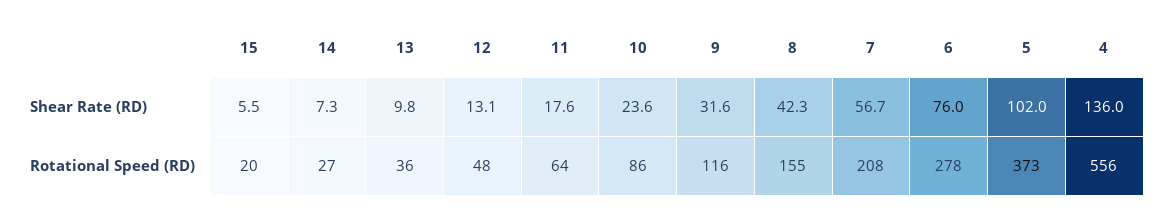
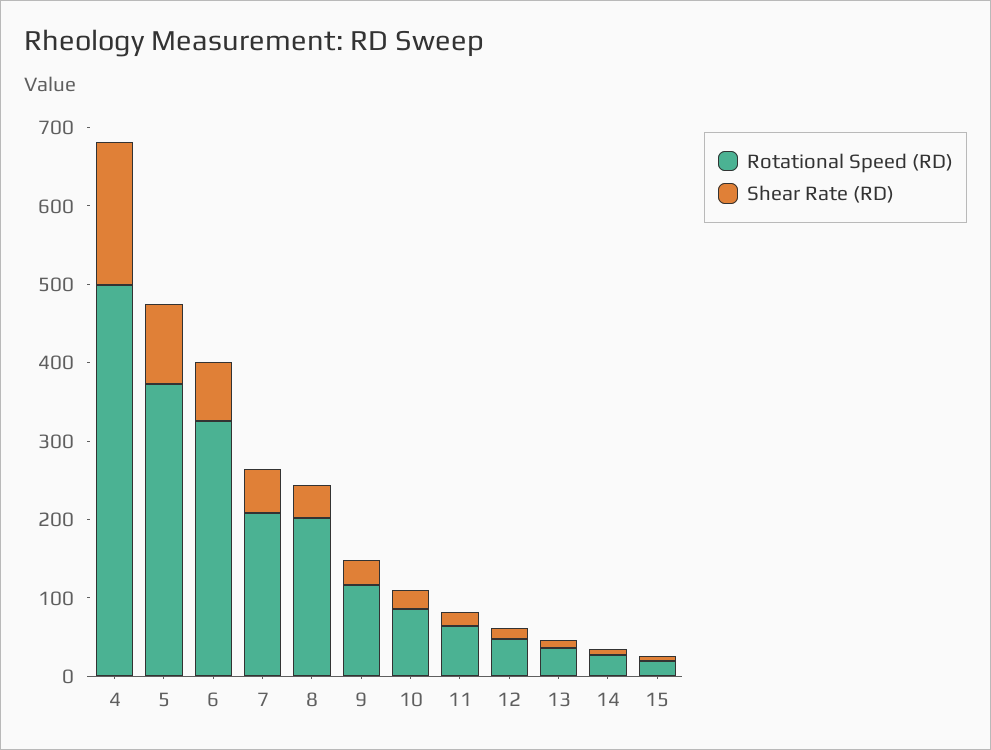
Shear Rate (RD), 4: 136 -> 180
Rotational Speed (RD), 8: 155 -> 200
Rotational Speed (RD), 6: 278 -> 320
Rotational Speed (RD), 4: 556 -> 500

